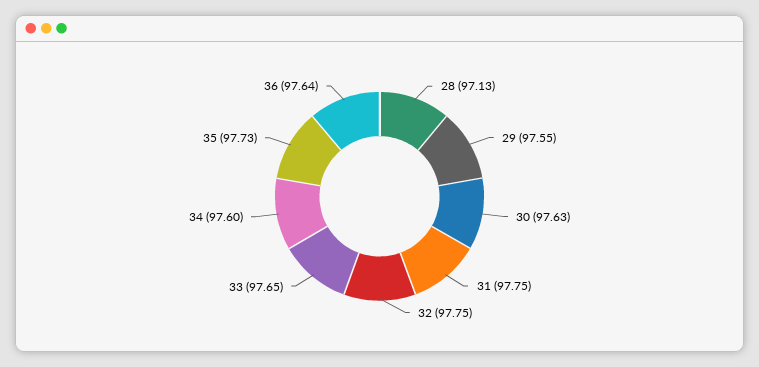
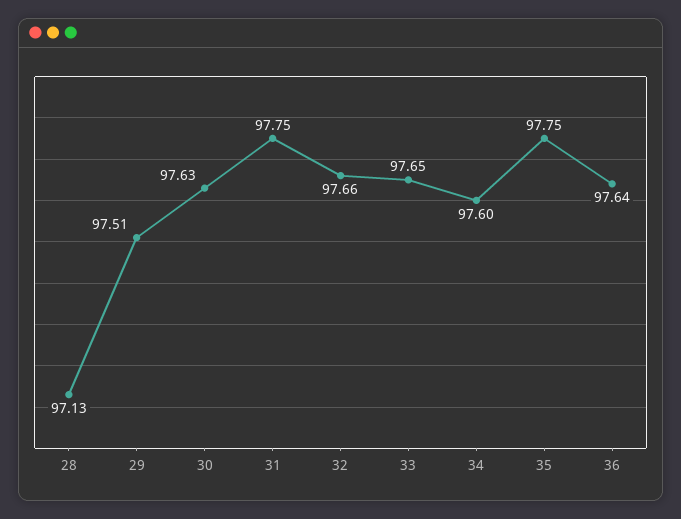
29: 97.55 -> 97.51
32: 97.75 -> 97.66
35: 97.73 -> 97.75

